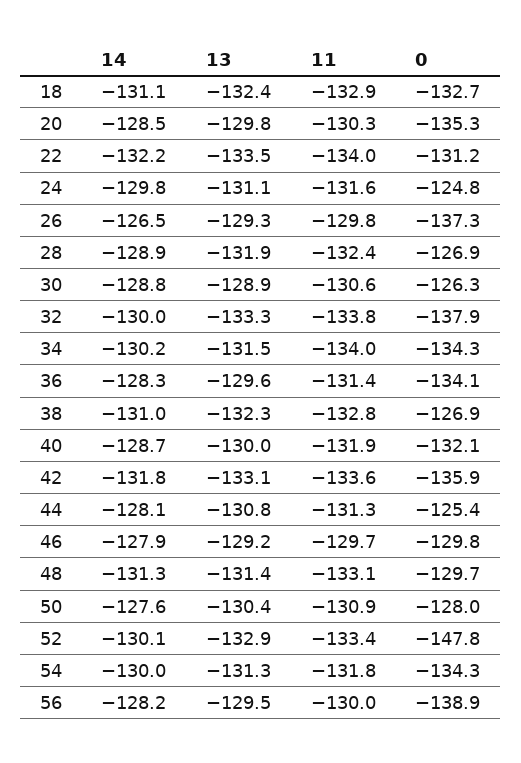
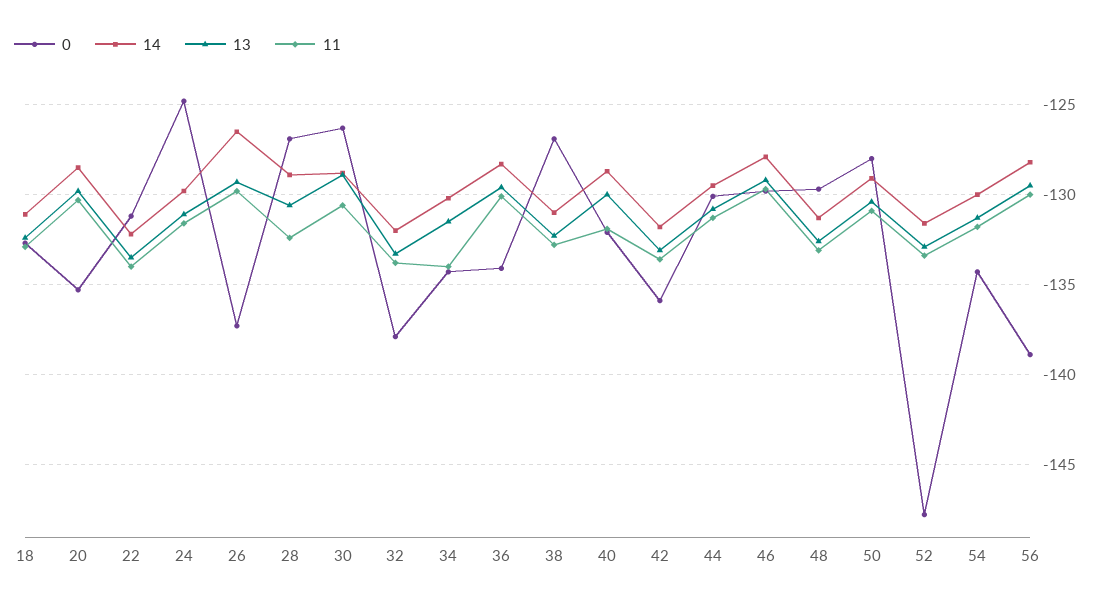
13, 28: -131.9 -> -130.5
14, 32: -130 -> -132
11, 36: -131.4 -> -130
14, 44: -128.1 -> -129.5
0, 44: -125.4 -> -130
13, 48: -131.4 -> -132.5
14, 50: -127.6 -> -129
14, 52: -130.1 -> -131.5

